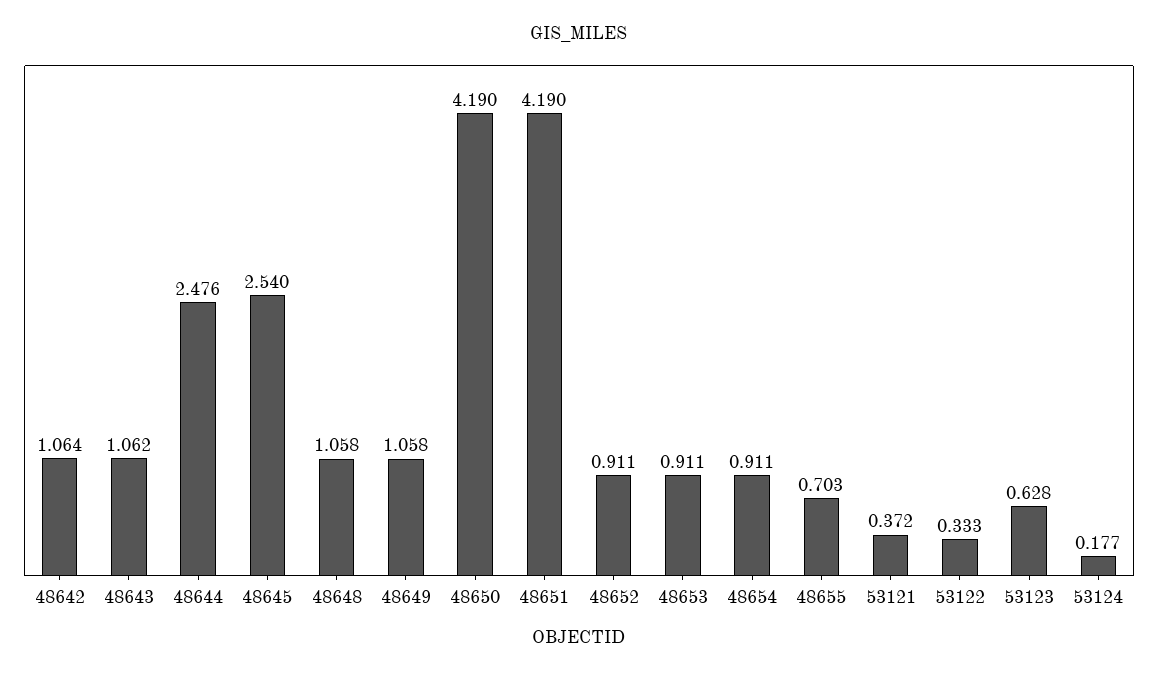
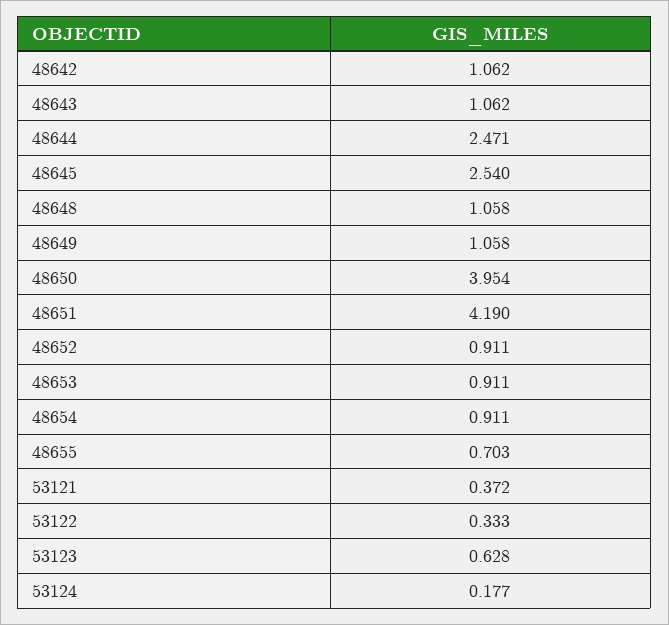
48642: 1.064 -> 1.062
48644: 2.476 -> 2.471
48650: 4.19 -> 3.954

